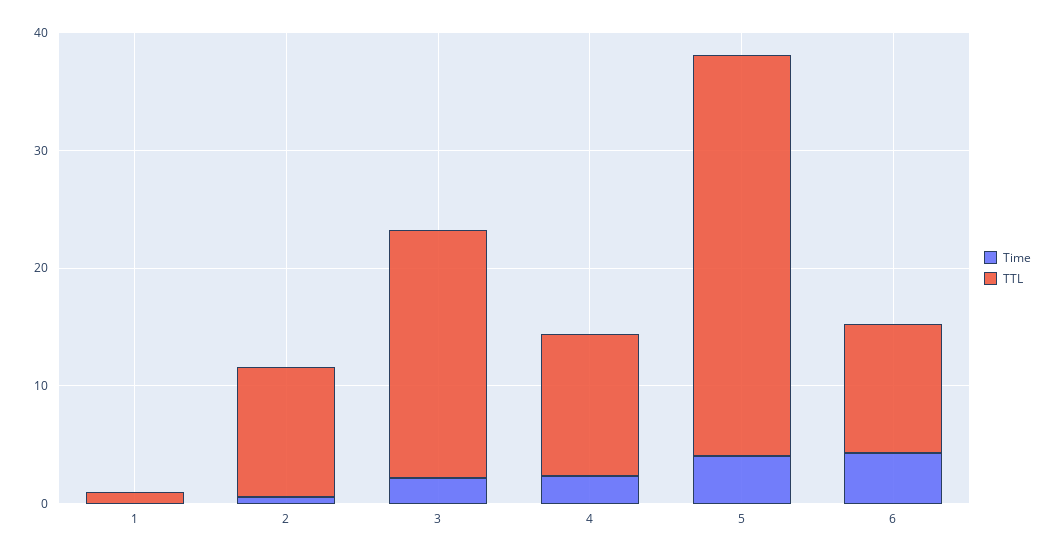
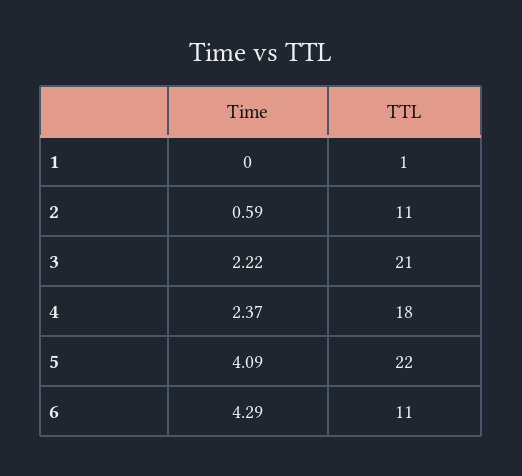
TTL, 4: 12 -> 18
TTL, 5: 34 -> 22

